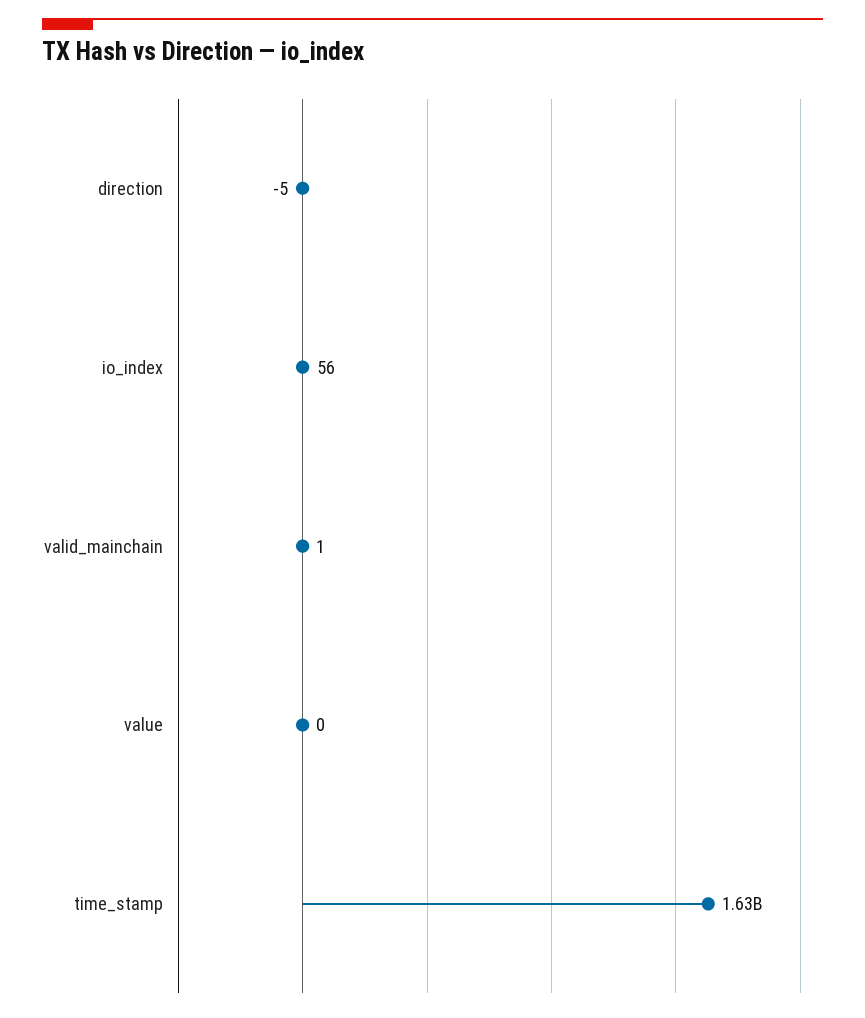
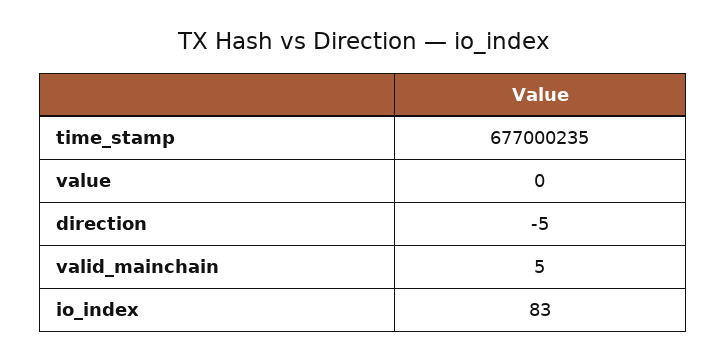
io_index: 56 -> 83
valid_mainchain: 1 -> 5
time_stamp: 1630000000 -> 677000235

